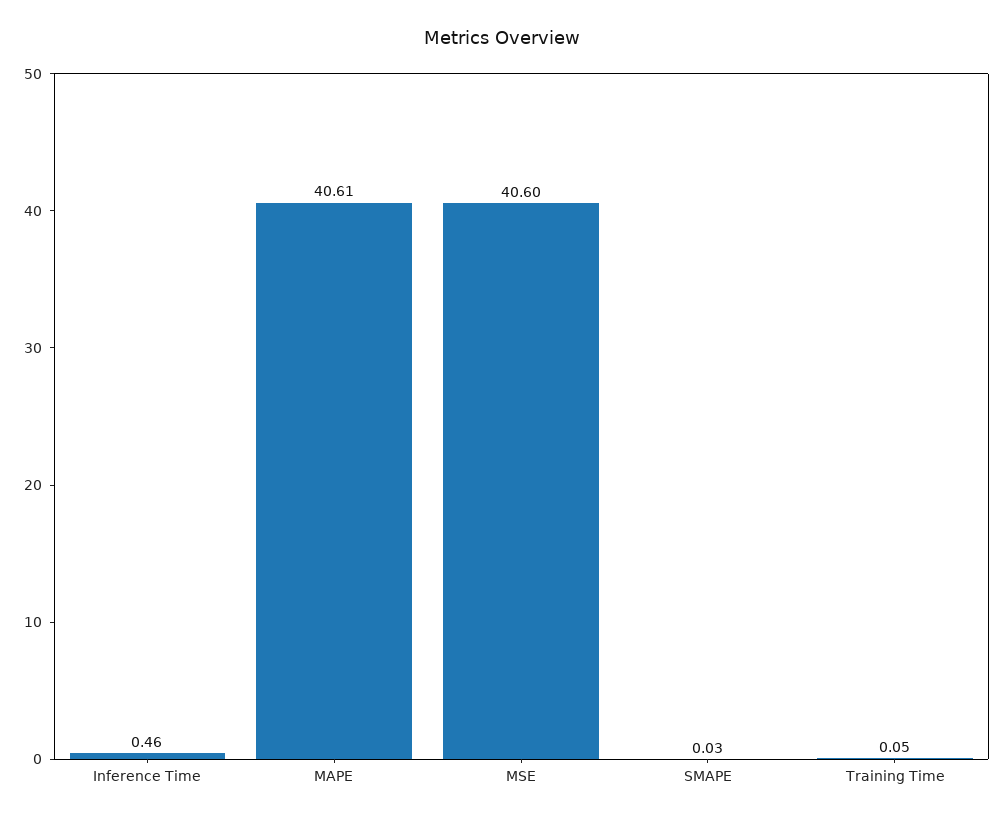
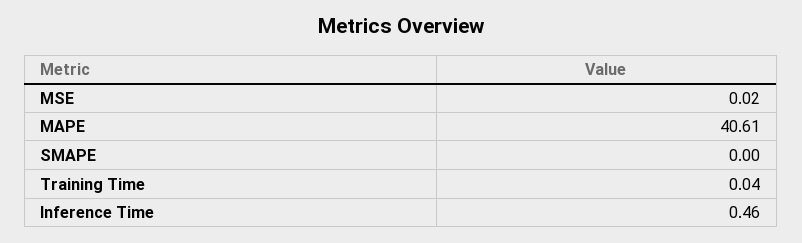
MSE: 40.6 -> 0.02
SMAPE: 0.03 -> 0
Training Time: 0.05 -> 0.04

